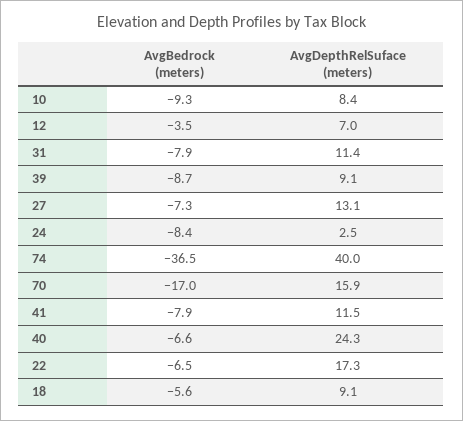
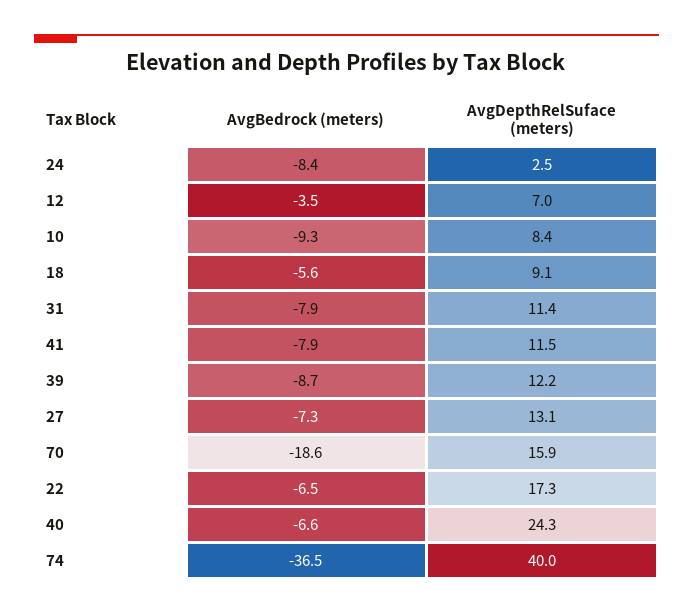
AvgDepthRelSuface (meters), 39: 9.1 -> 12.2
AvgBedrock (meters), 70: -17 -> -18.6

